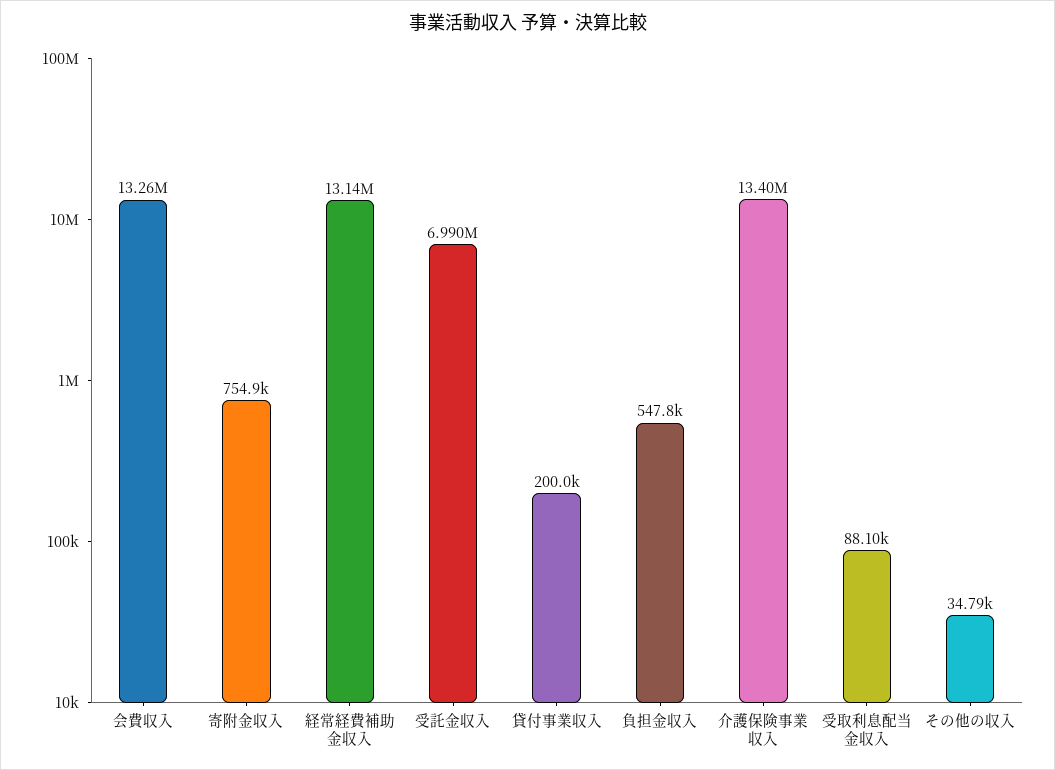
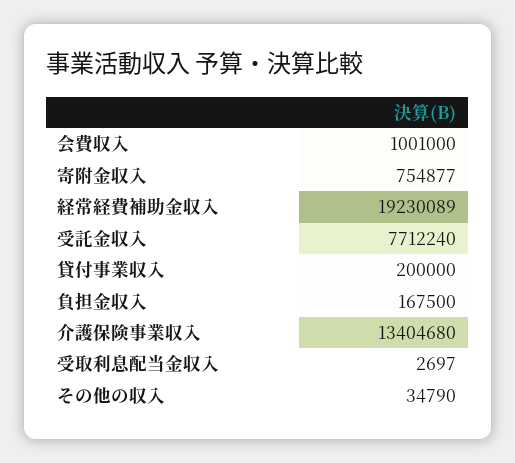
会費収入: 13260000 -> 1001000
経常経費補助金収入: 13140000 -> 19230089
受託金収入: 6990000 -> 7712240
負担金収入: 547800 -> 167500
受取利息配当金収入: 88100 -> 2697

